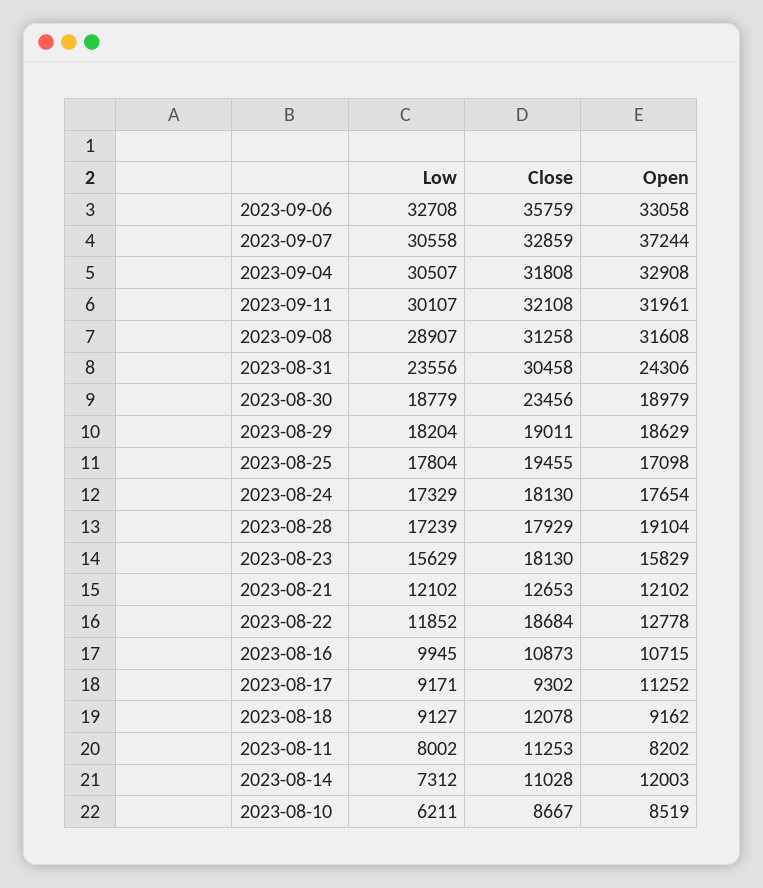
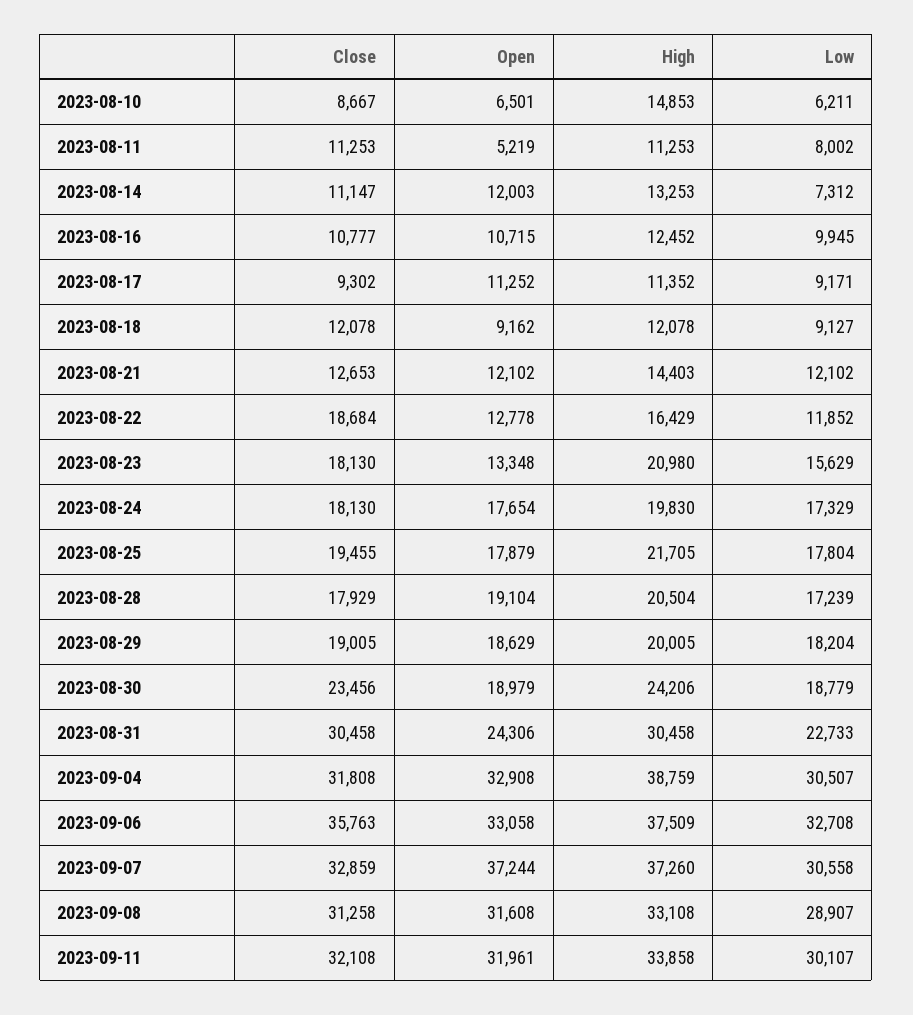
Close, 2023-09-06: 35759 -> 35763
Low, 2023-08-31: 23556 -> 22733
Close, 2023-08-29: 19011 -> 19005
Open, 2023-08-25: 17098 -> 17879
Open, 2023-08-23: 15829 -> 13348
Close, 2023-08-16: 10873 -> 10777
Open, 2023-08-11: 8202 -> 5219
Close, 2023-08-14: 11028 -> 11147
Open, 2023-08-10: 8519 -> 6501
High, 2023-08-10: none -> 14853
High, 2023-08-11: none -> 11253
High, 2023-08-14: none -> 13253
High, 2023-08-16: none -> 12452
High, 2023-08-17: none -> 11352
High, 2023-08-18: none -> 12078
High, 2023-08-21: none -> 14403
High, 2023-08-22: none -> 16429
High, 2023-08-23: none -> 20980
High, 2023-08-24: none -> 19830
High, 2023-08-25: none -> 21705
High, 2023-08-28: none -> 20504
High, 2023-08-29: none -> 20005
High, 2023-08-30: none -> 24206
High, 2023-08-31: none -> 30458
High, 2023-09-04: none -> 38759
High, 2023-09-06: none -> 37509
High, 2023-09-07: none -> 37260
High, 2023-09-08: none -> 33108
High, 2023-09-11: none -> 33858

